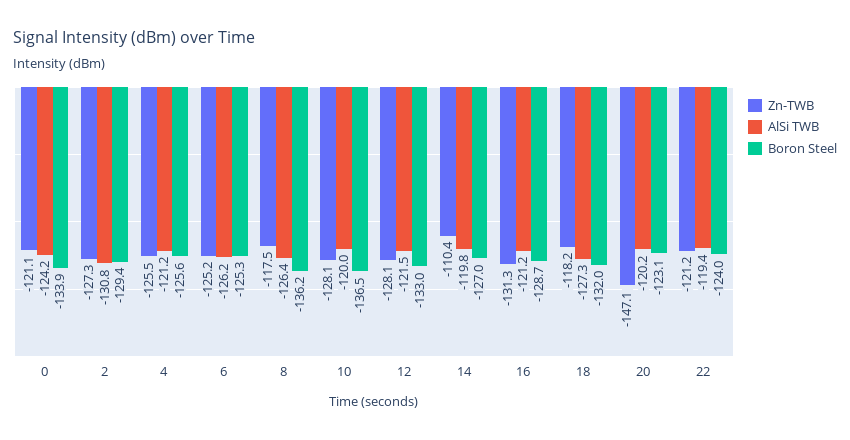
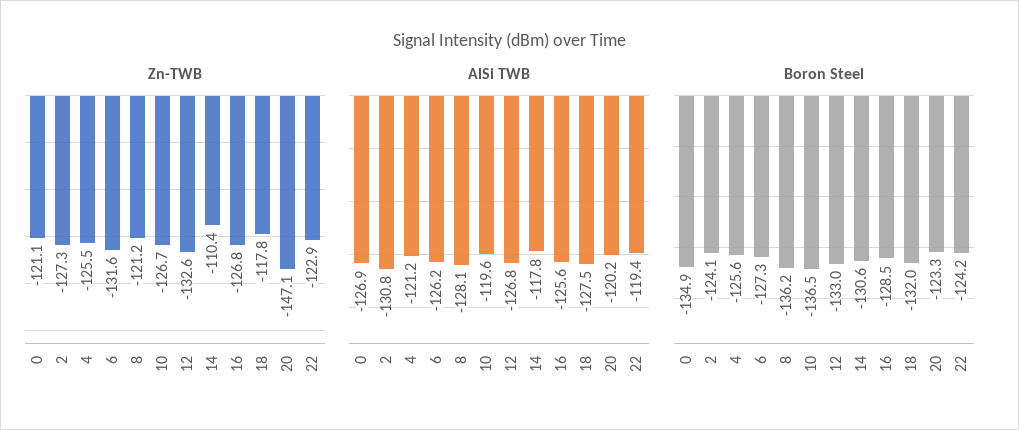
AlSi TWB, 0: -124.2 -> -126.9
Boron Steel, 0: -133.9 -> -134.9
Boron Steel, 2: -129.4 -> -124.1
Zn-TWB, 6: -125.2 -> -131.6
Boron Steel, 6: -125.3 -> -127.3
Zn-TWB, 8: -117.5 -> -121.2
AlSi TWB, 8: -126.4 -> -128.1
Zn-TWB, 10: -128.1 -> -126.7
AlSi TWB, 10: -120 -> -119.6
Zn-TWB, 12: -128.1 -> -132.6
AlSi TWB, 12: -121.5 -> -126.8
AlSi TWB, 14: -119.8 -> -117.8
Boron Steel, 14: -127 -> -130.6
Zn-TWB, 16: -131.3 -> -126.8
AlSi TWB, 16: -121.2 -> -125.6
Boron Steel, 16: -128.7 -> -128.5
Zn-TWB, 18: -118.2 -> -117.8
AlSi TWB, 18: -127.3 -> -127.5
Boron Steel, 20: -123.1 -> -123.3
Zn-TWB, 22: -121.2 -> -122.9
Boron Steel, 22: -124 -> -124.2

